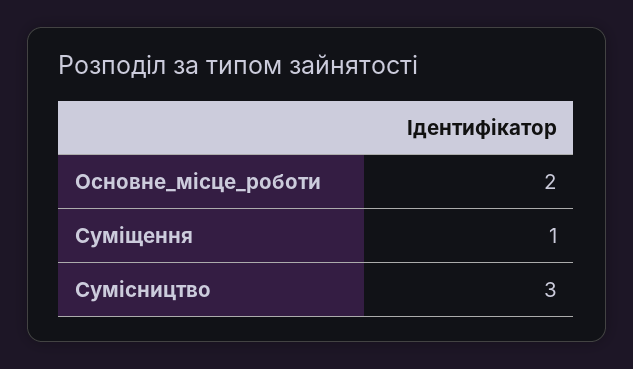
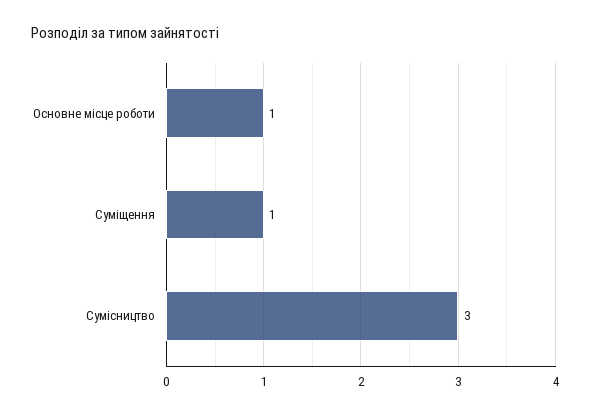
Основне_місце_роботи: 2 -> 1

